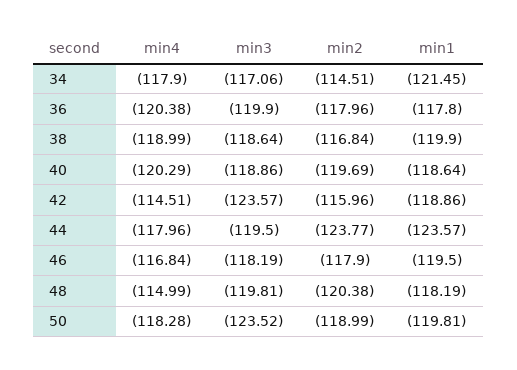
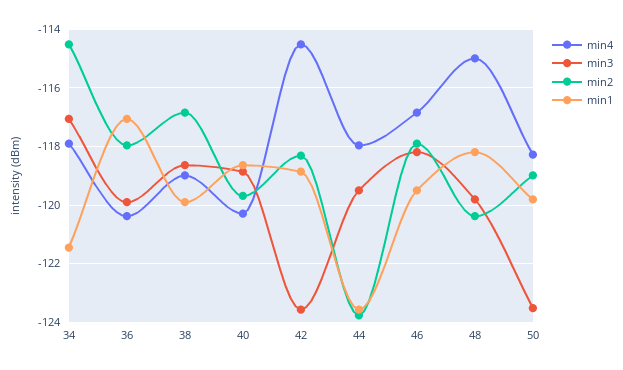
min1, 36: -117.8 -> -117
min2, 42: -115.96 -> -118.25

